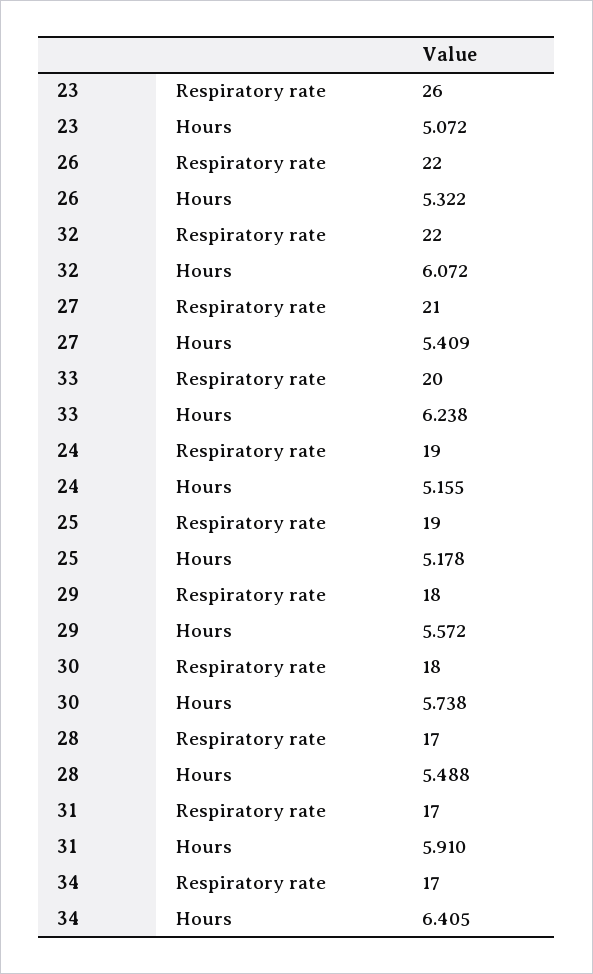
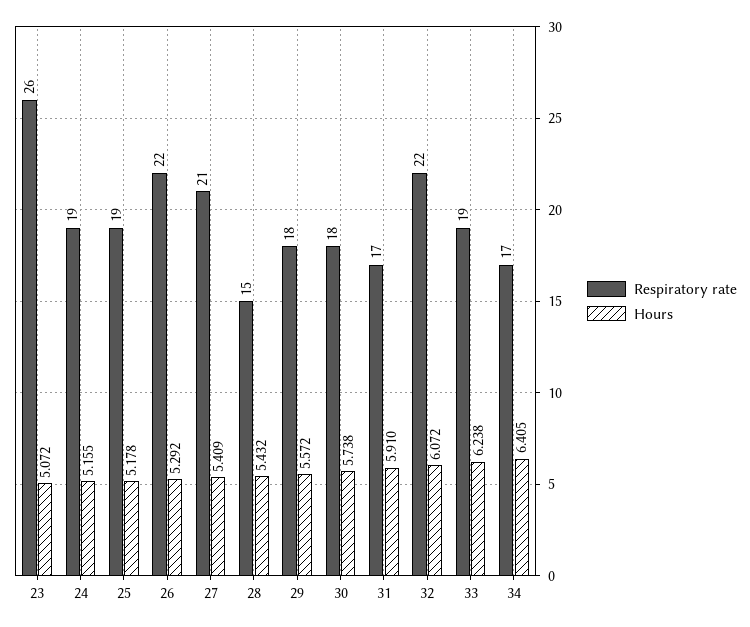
Hours, 26: 5.322 -> 5.292
Respiratory rate, 33: 20 -> 19
Respiratory rate, 28: 17 -> 15
Hours, 28: 5.488 -> 5.432

